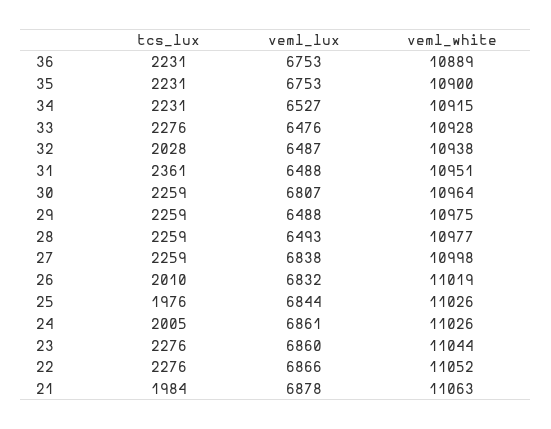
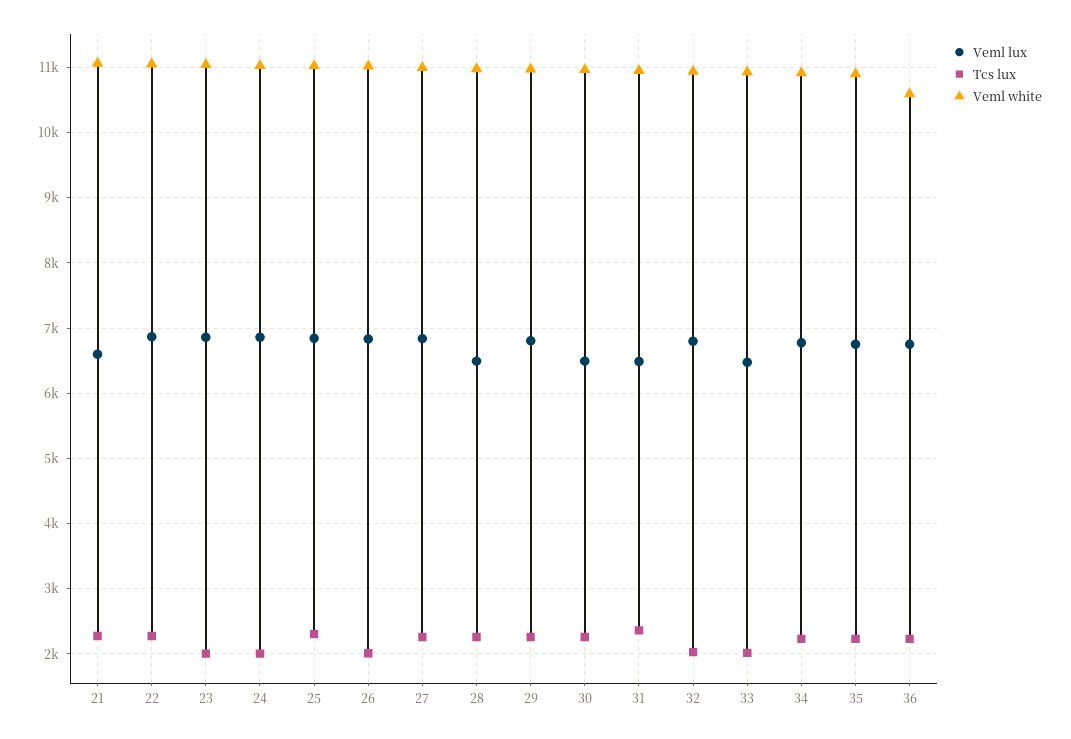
veml_white, 36: 10889 -> 10600
veml_lux, 34: 6527 -> 6800
tcs_lux, 33: 2276 -> 2000
veml_lux, 32: 6487 -> 6800
veml_lux, 30: 6807 -> 6500
veml_lux, 29: 6488 -> 6800
tcs_lux, 25: 1976 -> 2300
tcs_lux, 23: 2276 -> 2000
tcs_lux, 21: 1984 -> 2300
veml_lux, 21: 6878 -> 6600

